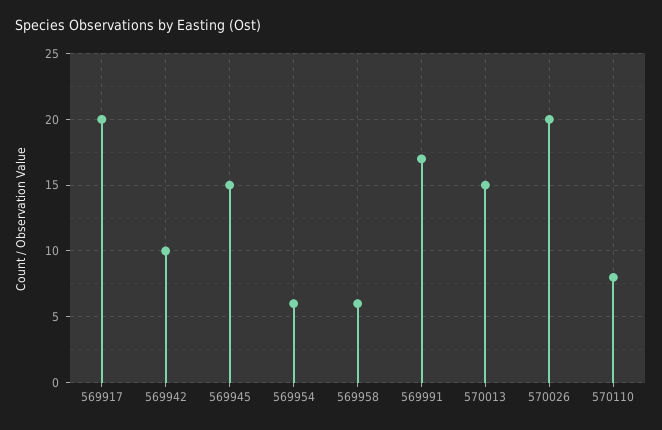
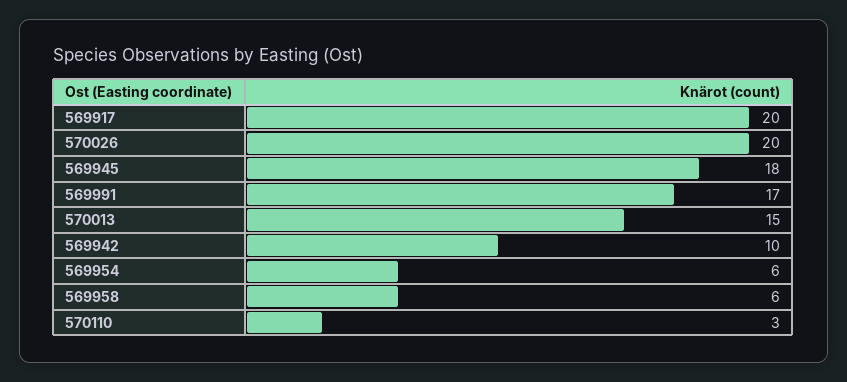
569945: 15 -> 18
570110: 8 -> 3

